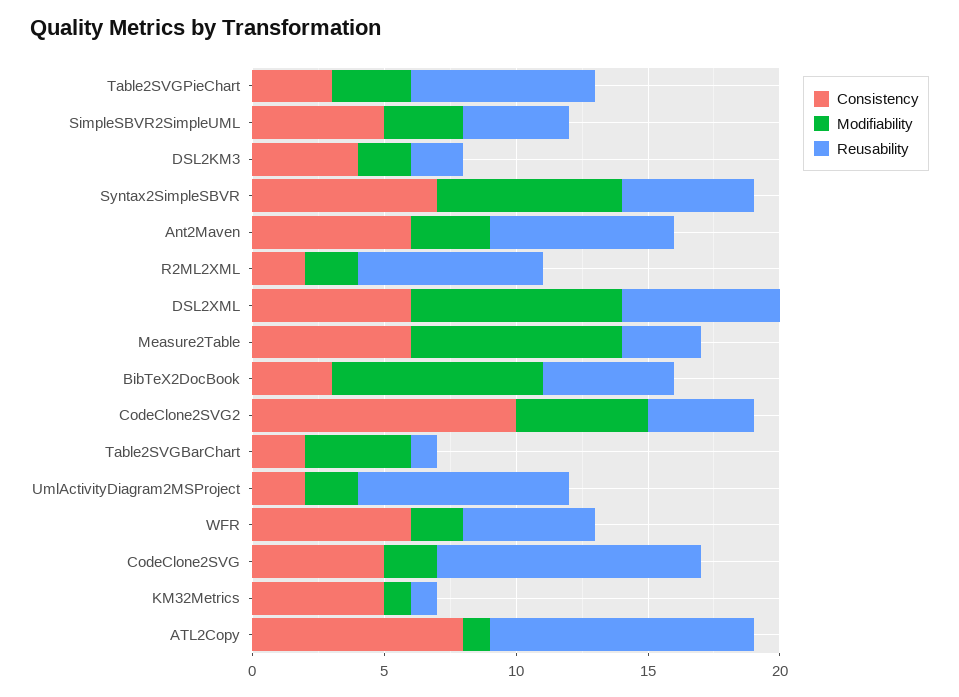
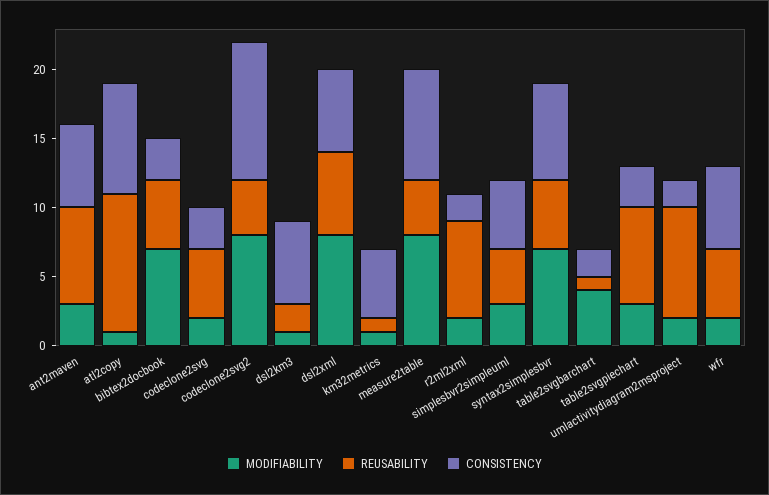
Consistency, DSL2KM3: 4 -> 6
Modifiability, DSL2KM3: 2 -> 1
Consistency, Measure2Table: 6 -> 8
Reusability, Measure2Table: 3 -> 4
Modifiability, BibTeX2DocBook: 8 -> 7
Modifiability, CodeClone2SVG2: 5 -> 8
Consistency, CodeClone2SVG: 5 -> 3
Reusability, CodeClone2SVG: 10 -> 5

